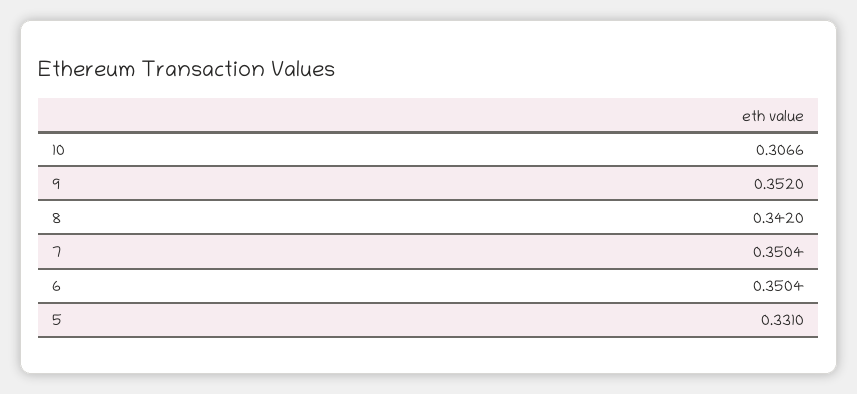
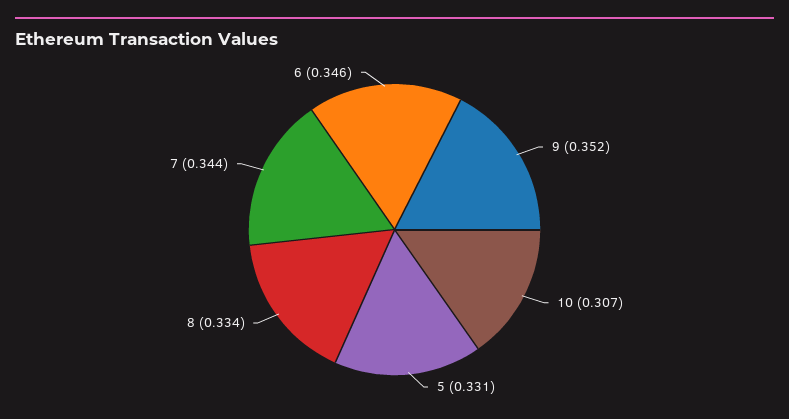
8: 0.342 -> 0.334
7: 0.3504 -> 0.344
6: 0.3504 -> 0.346

